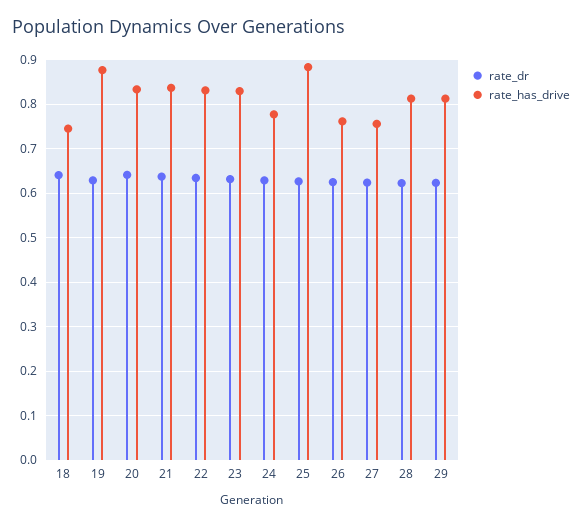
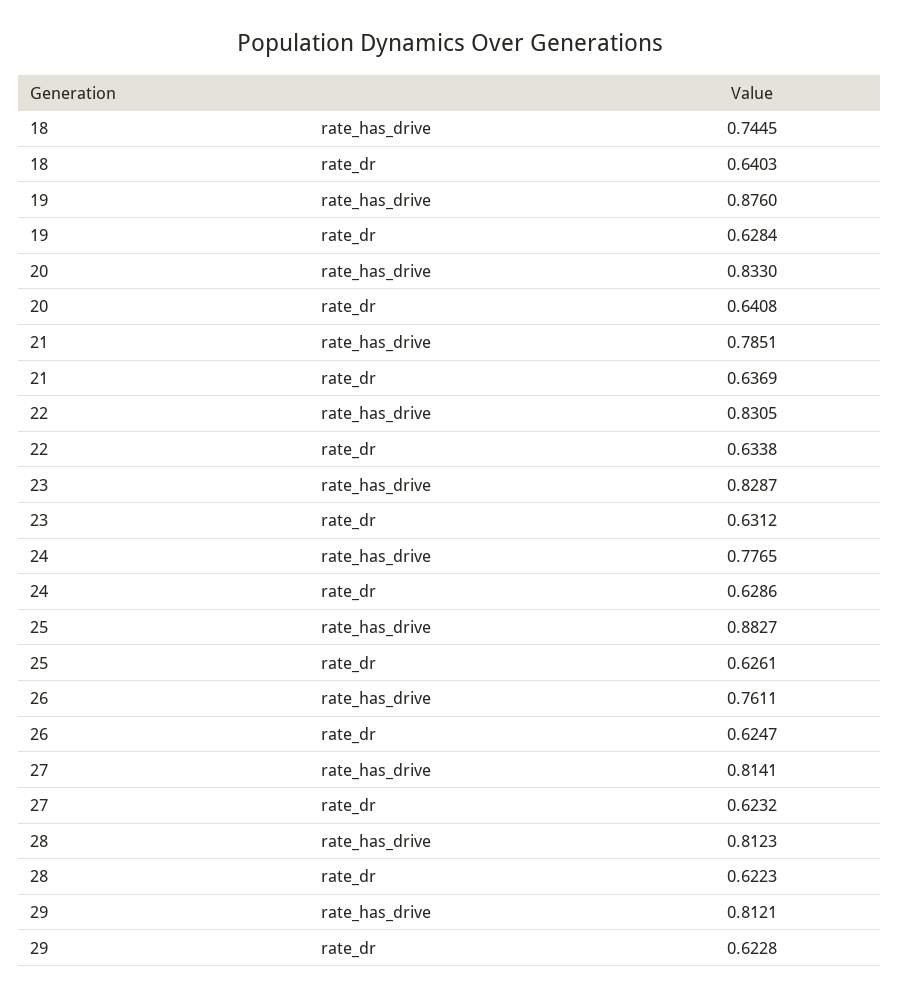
rate_has_drive, 21: 0.84 -> 0.7851
rate_has_drive, 27: 0.76 -> 0.8141

